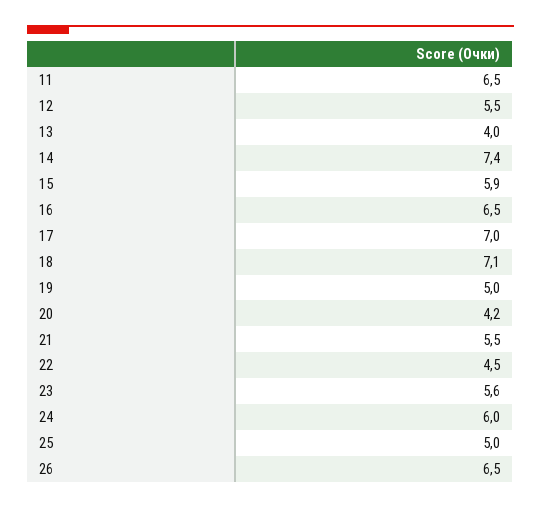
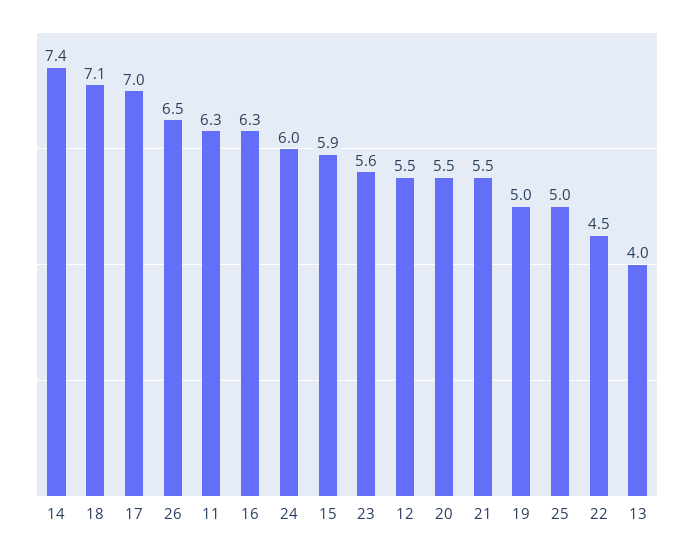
11: 6.5 -> 6.3
16: 6.5 -> 6.3
20: 4.2 -> 5.5

